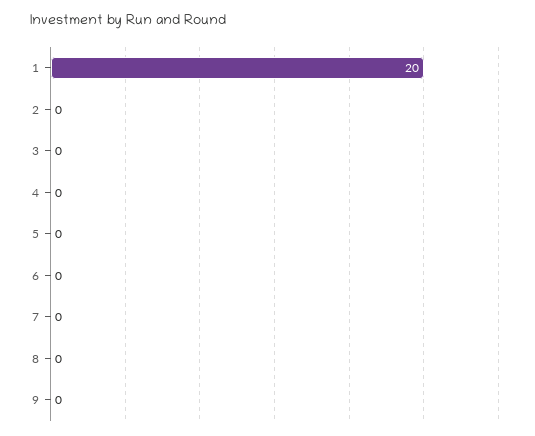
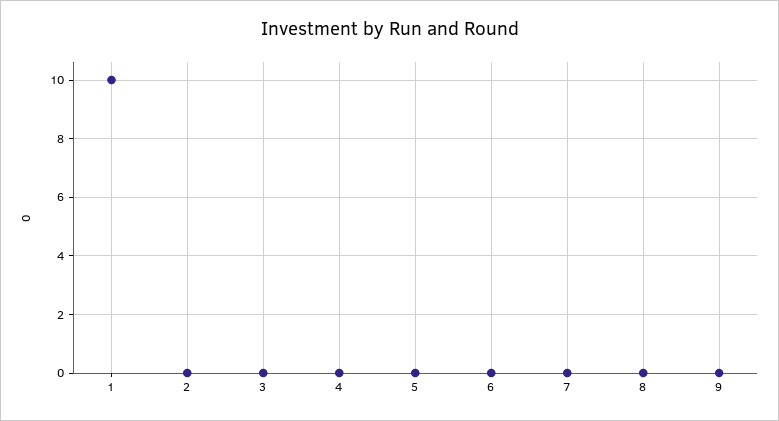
1: 20 -> 10

